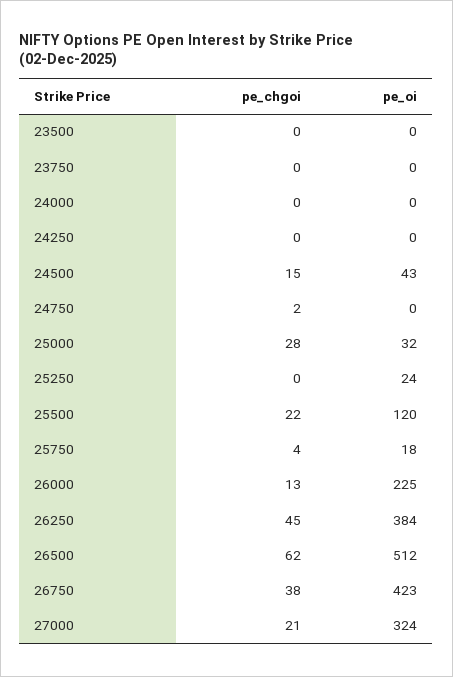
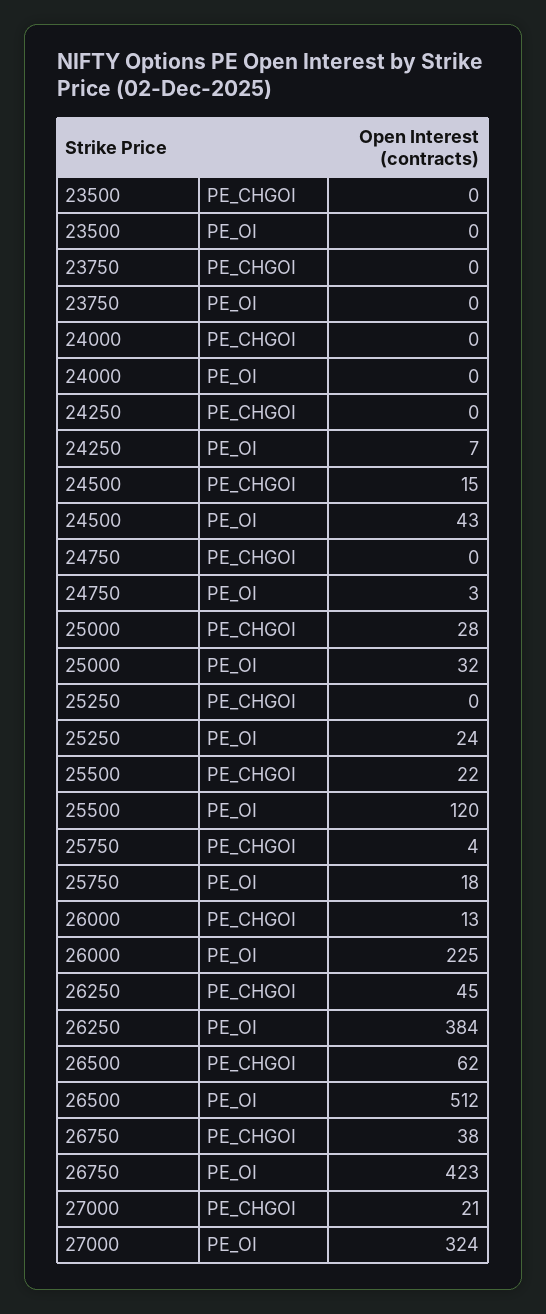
pe_oi, 24250: 0 -> 7
pe_chgoi, 24750: 2 -> 0
pe_oi, 24750: 0 -> 3

